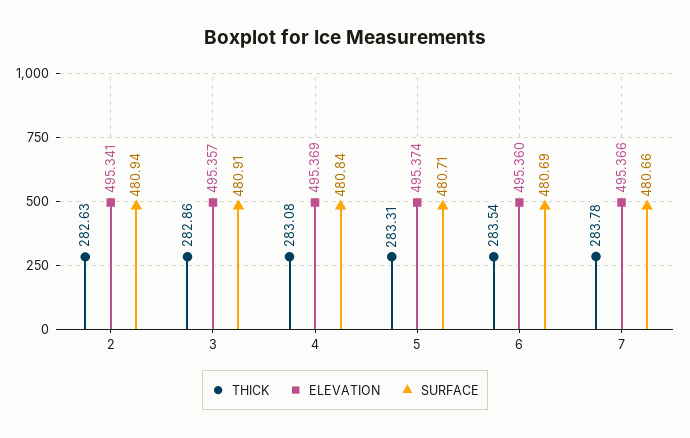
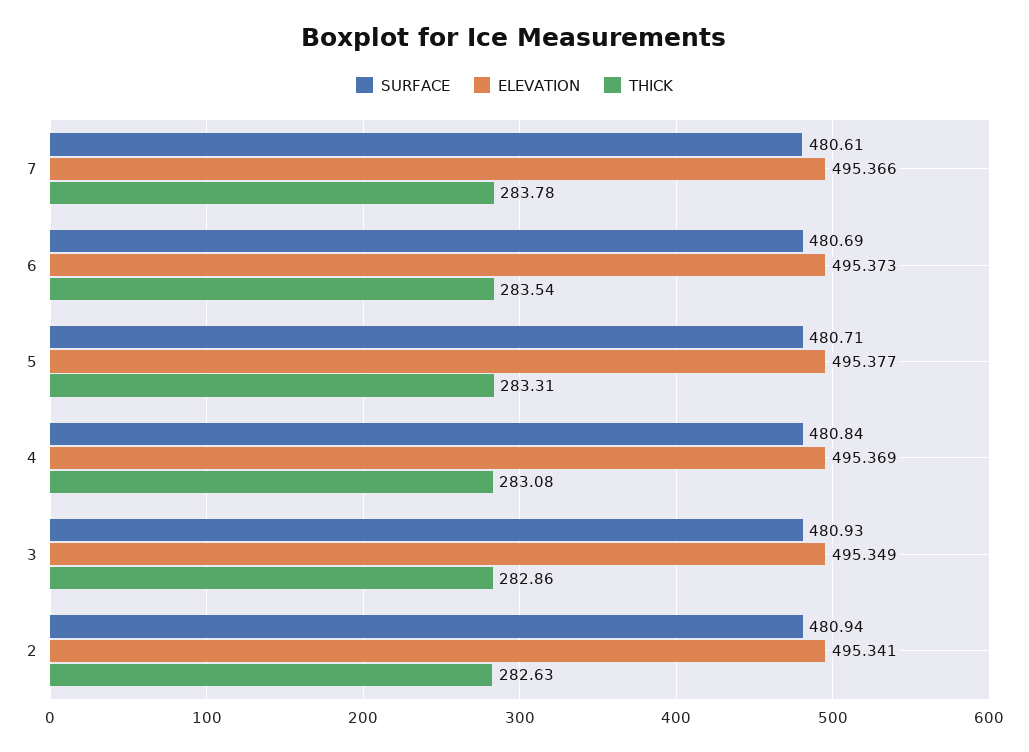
ELEVATION, 3: 495.357 -> 495.349
SURFACE, 3: 480.91 -> 480.93
ELEVATION, 5: 495.374 -> 495.377
ELEVATION, 6: 495.36 -> 495.373
SURFACE, 7: 480.66 -> 480.61

